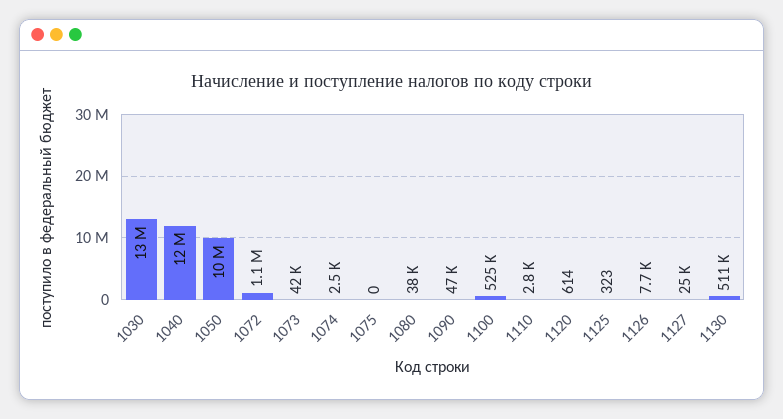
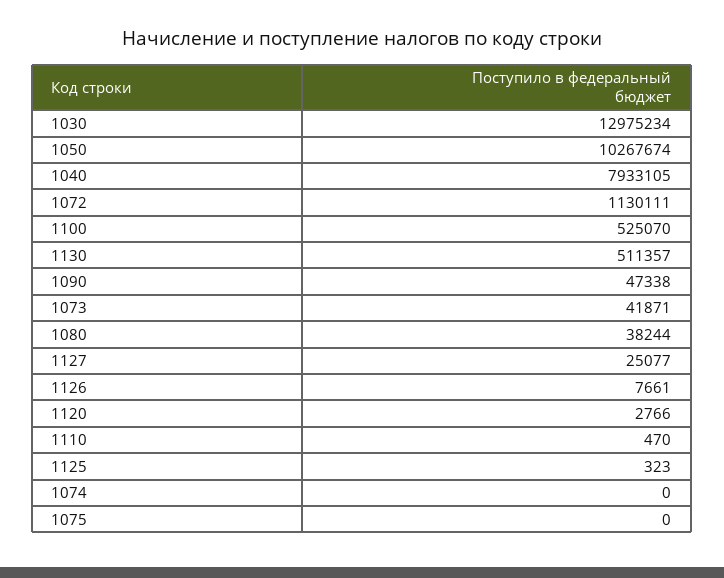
1040: 12000000 -> 7933105
1074: 2500 -> 0
1110: 2800 -> 470
1120: 614 -> 2766

